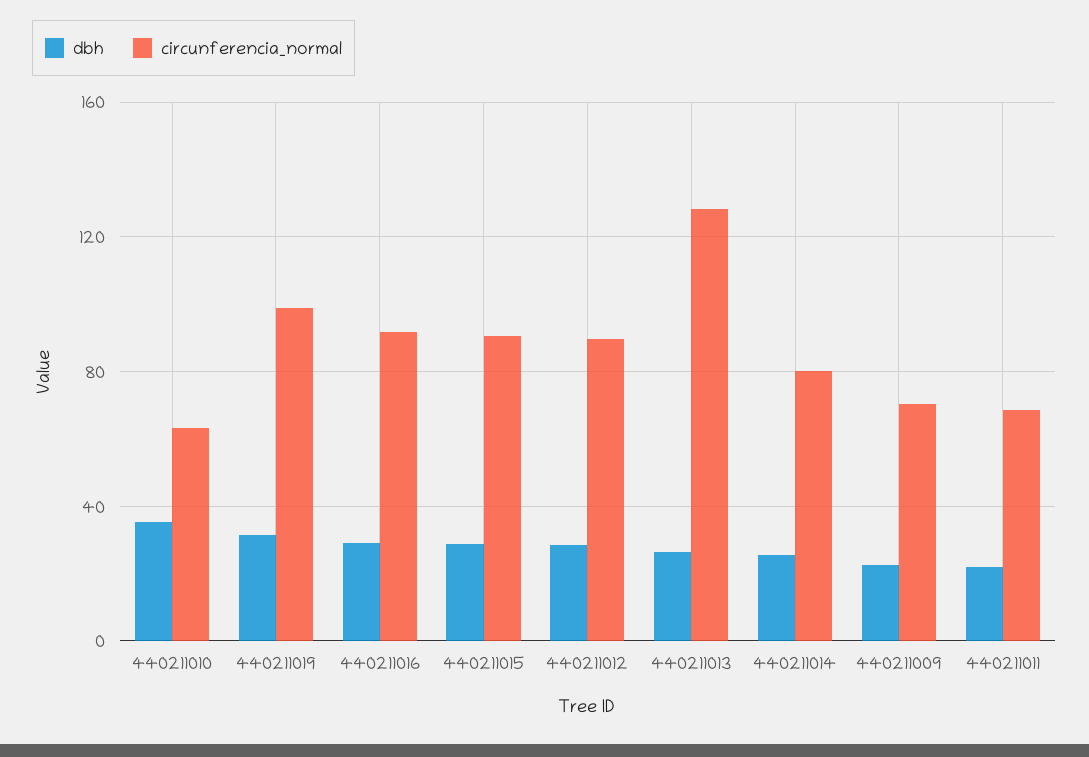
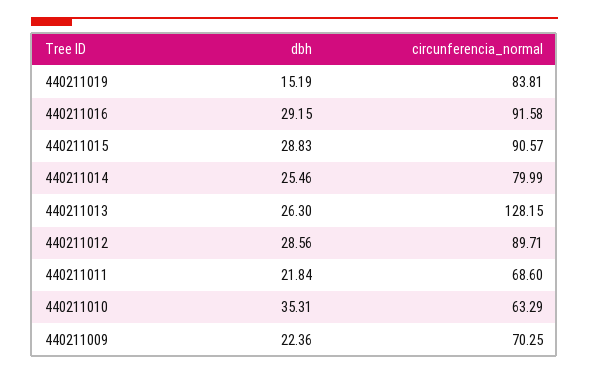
dbh, 440211019: 30 -> 15.19
circunferencia_normal, 440211019: 100 -> 83.81

